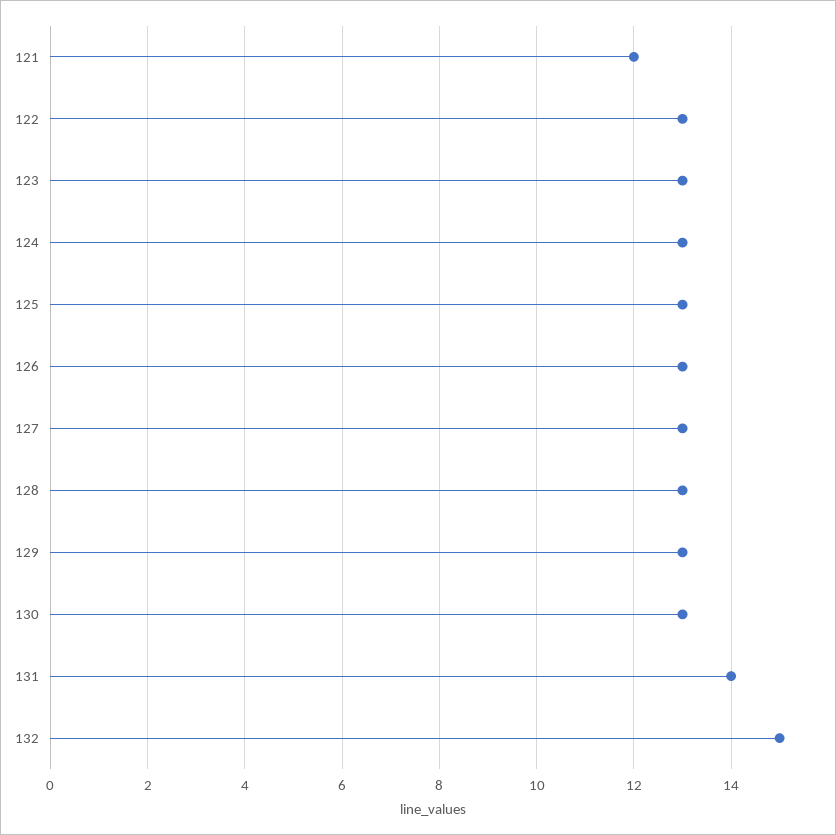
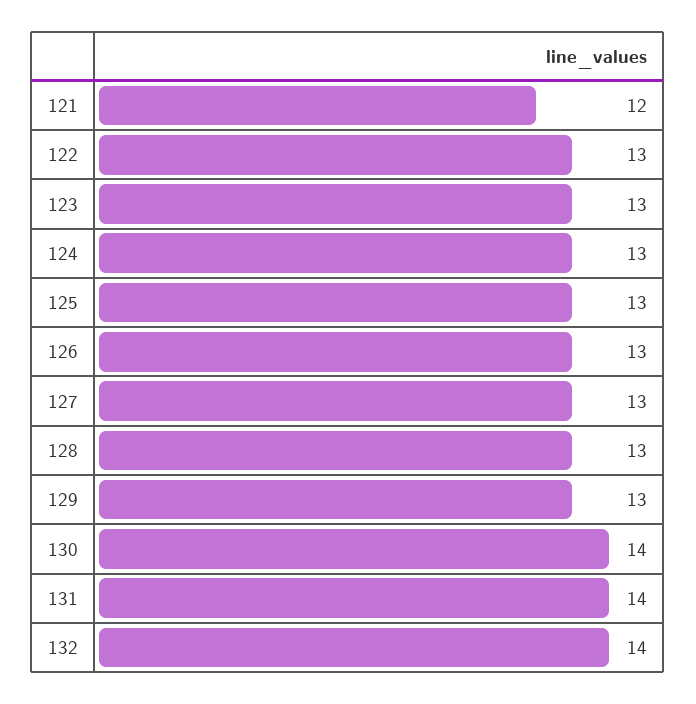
130: 13 -> 14
132: 15 -> 14

